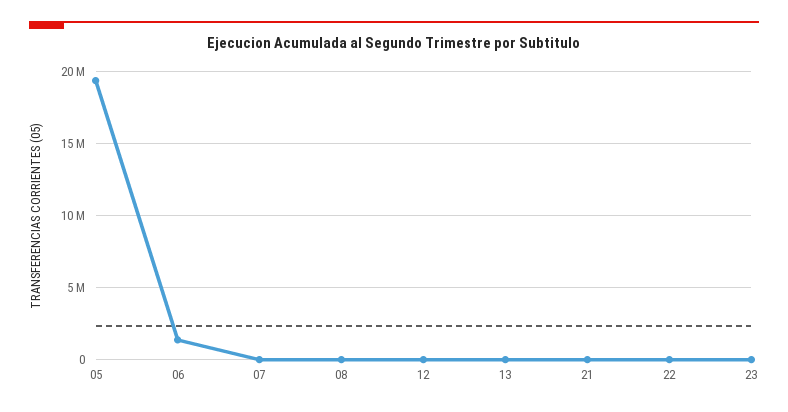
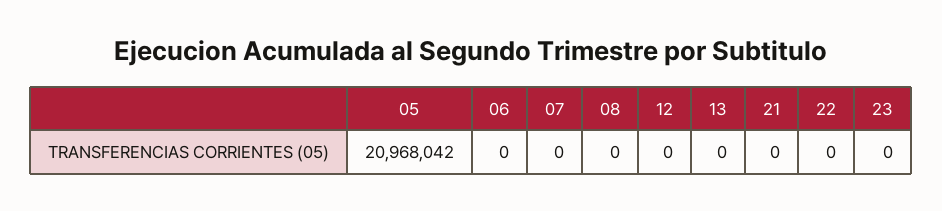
05: 19500000 -> 20968042
06: 1500000 -> 0

